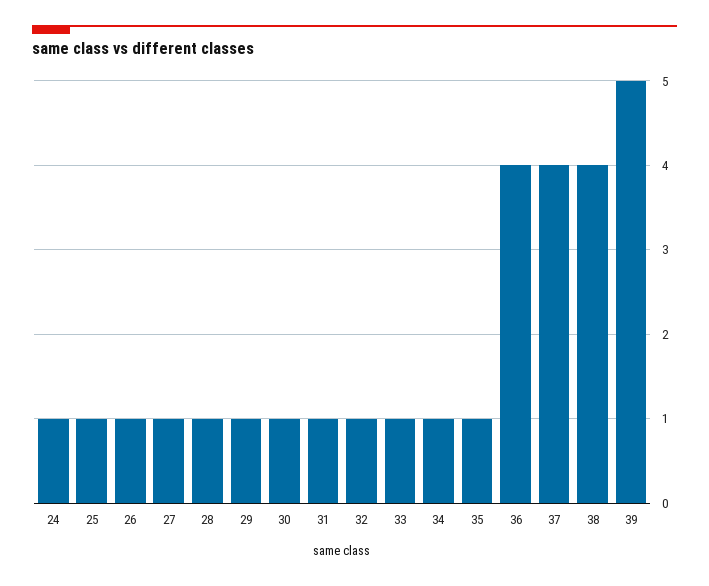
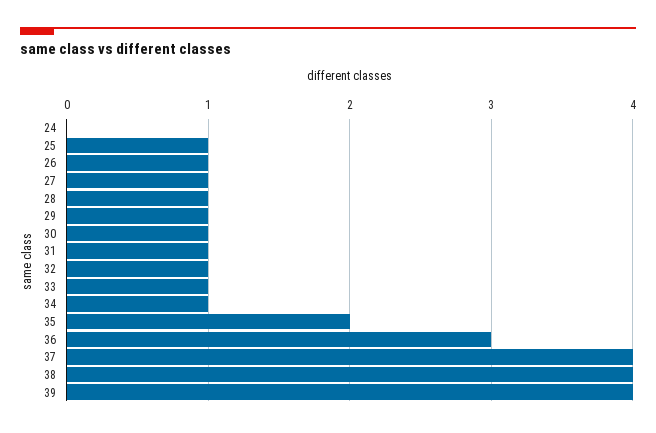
24: 1 -> 0
35: 1 -> 2
36: 4 -> 3
39: 5 -> 4

